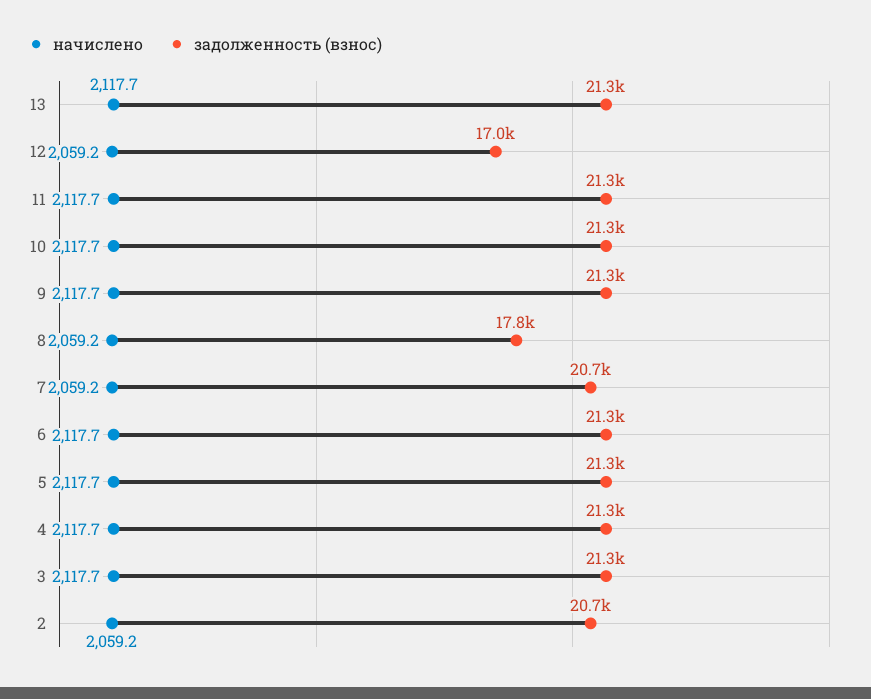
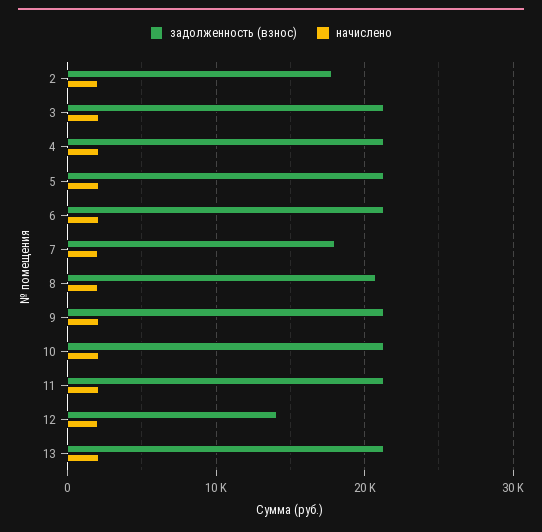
задолженность (взнос), 12: 17000 -> 14000
задолженность (взнос), 8: 17800 -> 21000
задолженность (взнос), 7: 20700 -> 18000
задолженность (взнос), 2: 20700 -> 18000

